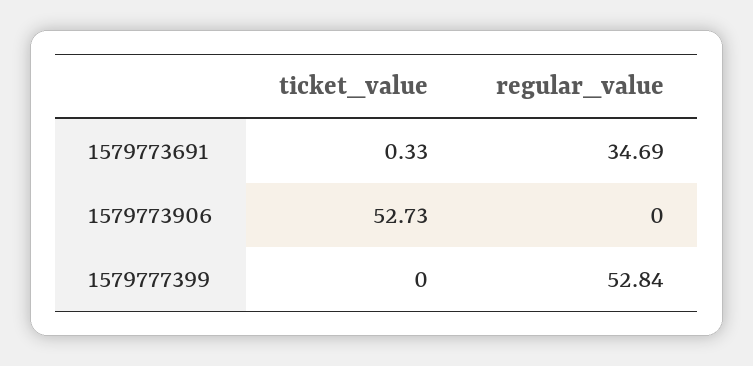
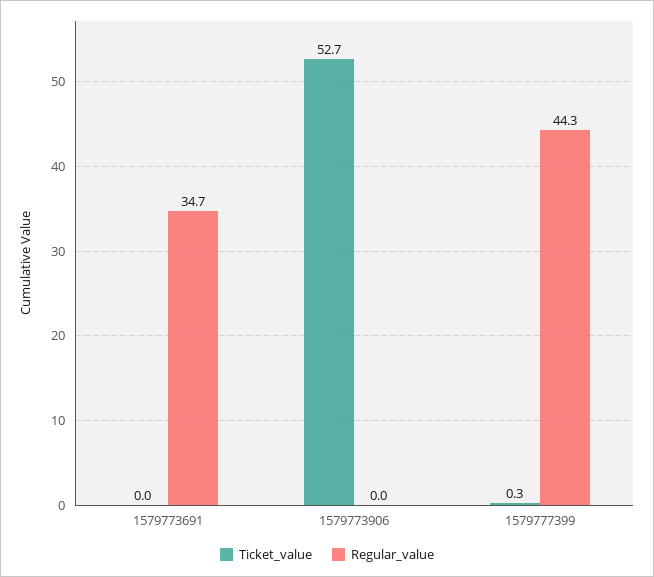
ticket_value, 1579773691: 0.33 -> 0
ticket_value, 1579777399: 0 -> 0.3
regular_value, 1579777399: 52.84 -> 44.3

